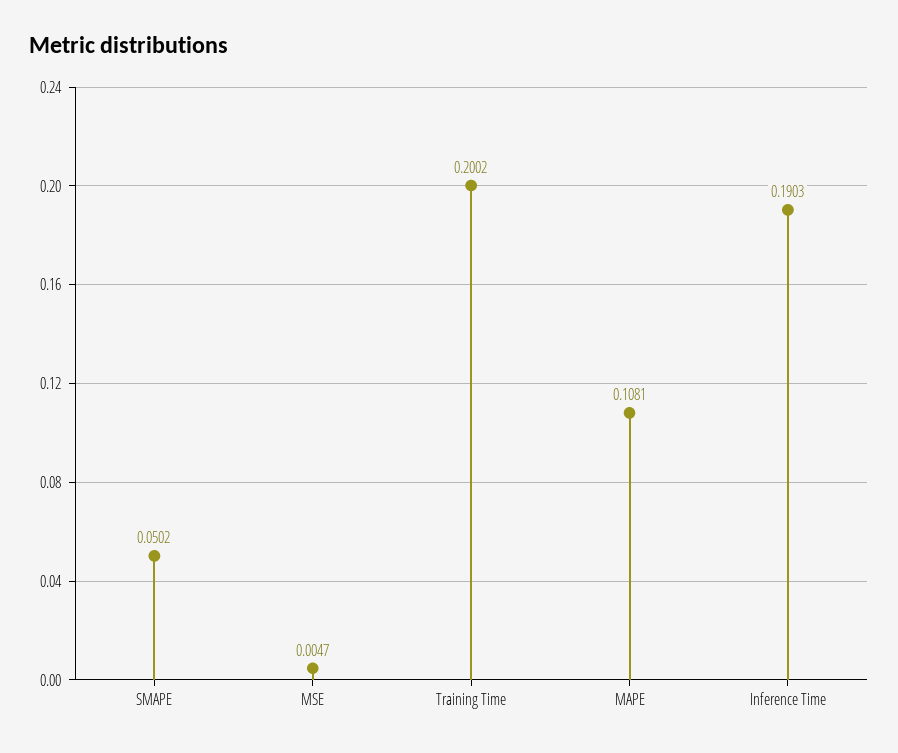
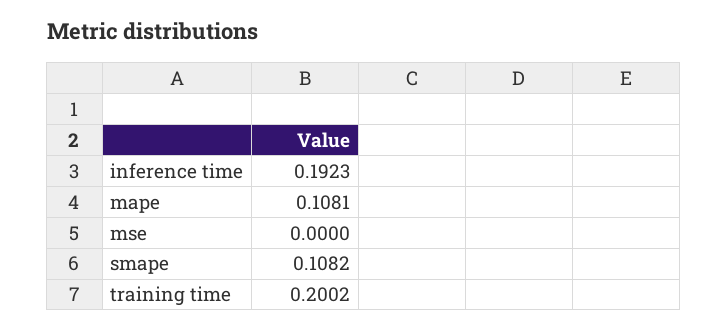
SMAPE: 0.0502 -> 0.1082
MSE: 0.0047 -> 0
Inference Time: 0.1903 -> 0.1923

